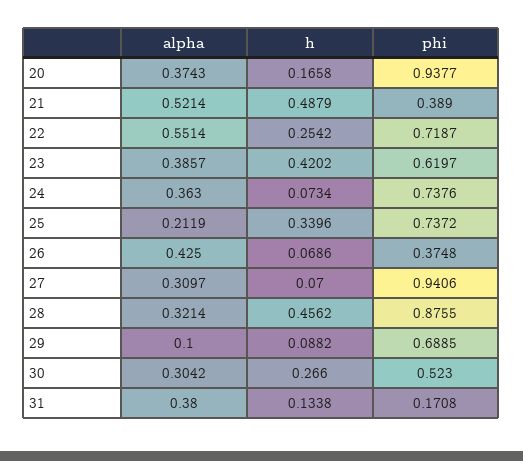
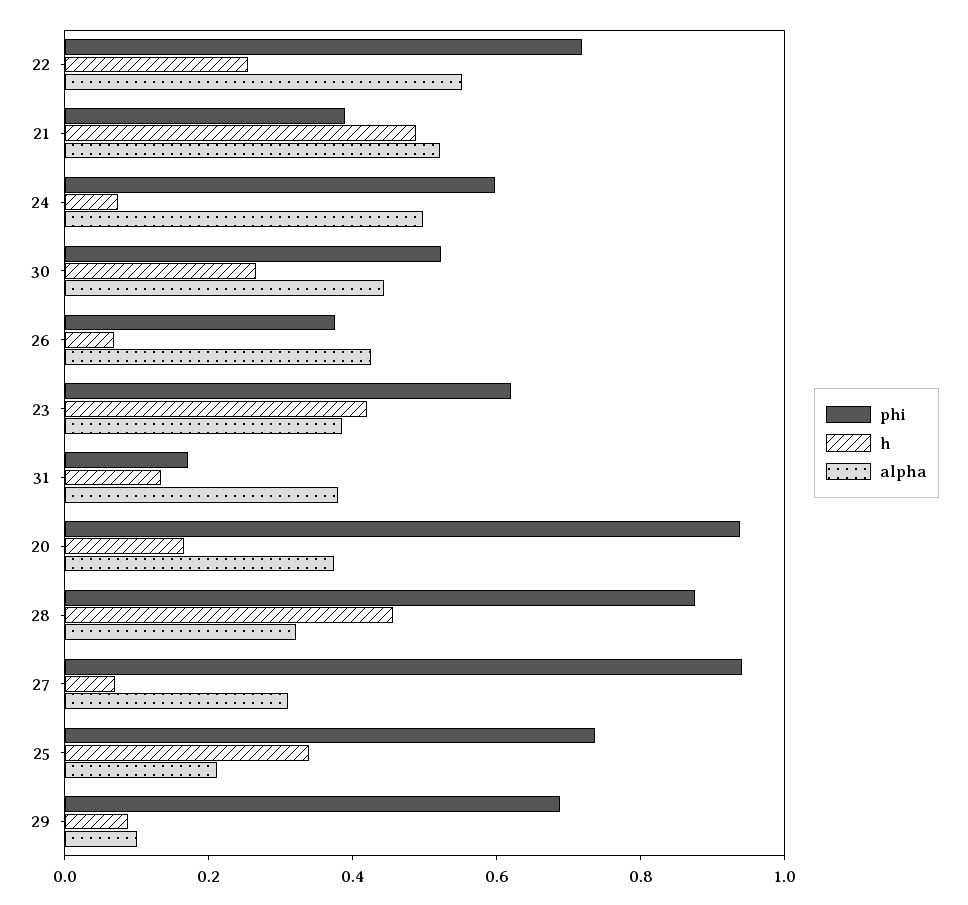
alpha, 24: 0.363 -> 0.5
phi, 24: 0.7376 -> 0.6
alpha, 30: 0.3042 -> 0.45

